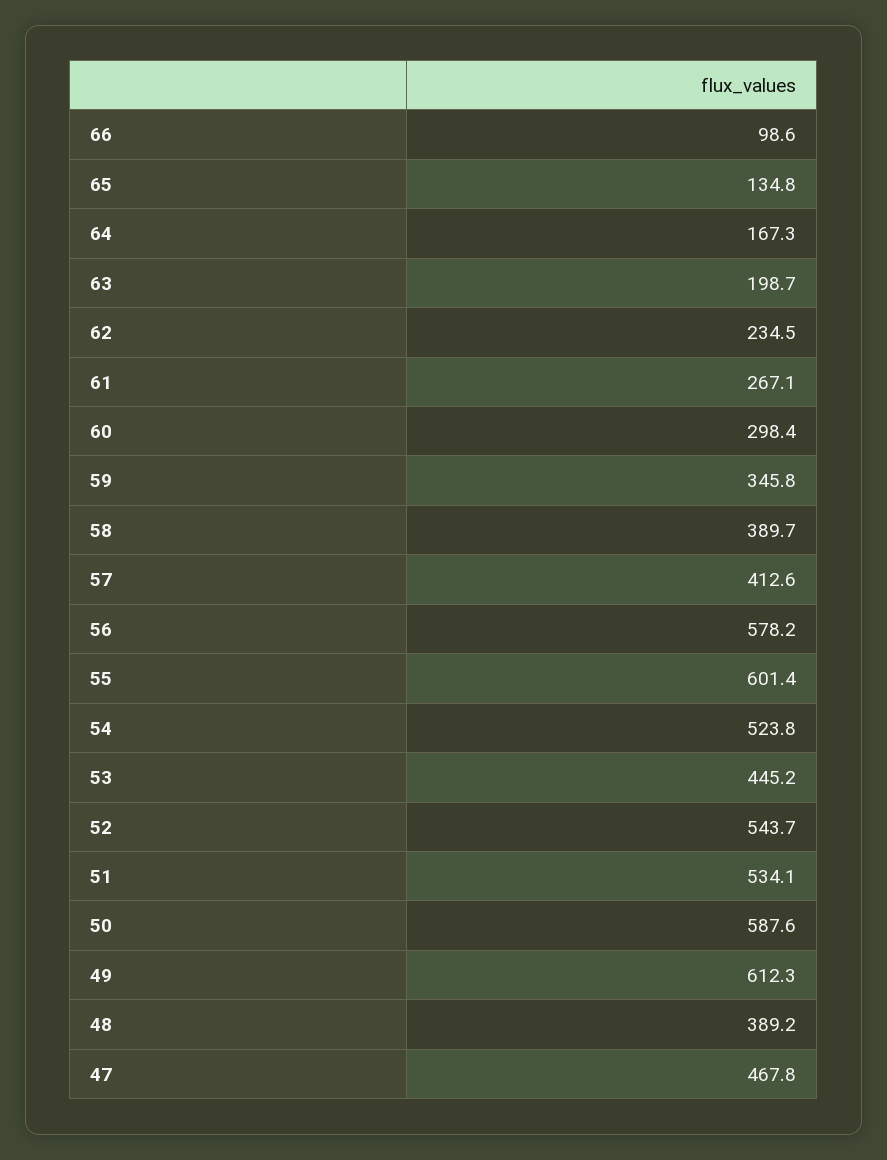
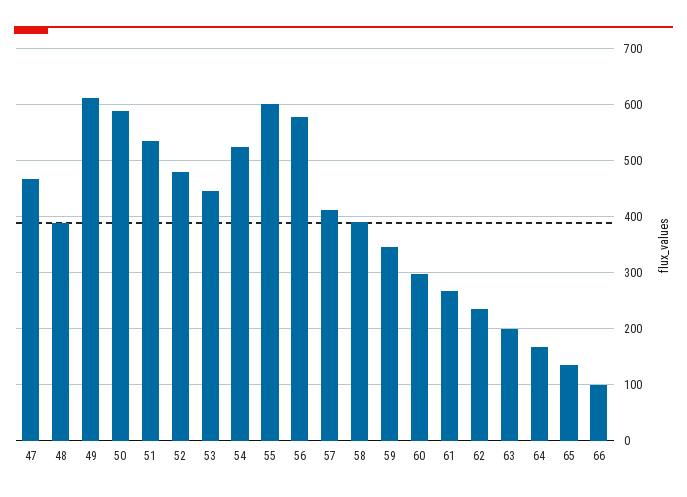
52: 543.7 -> 480

